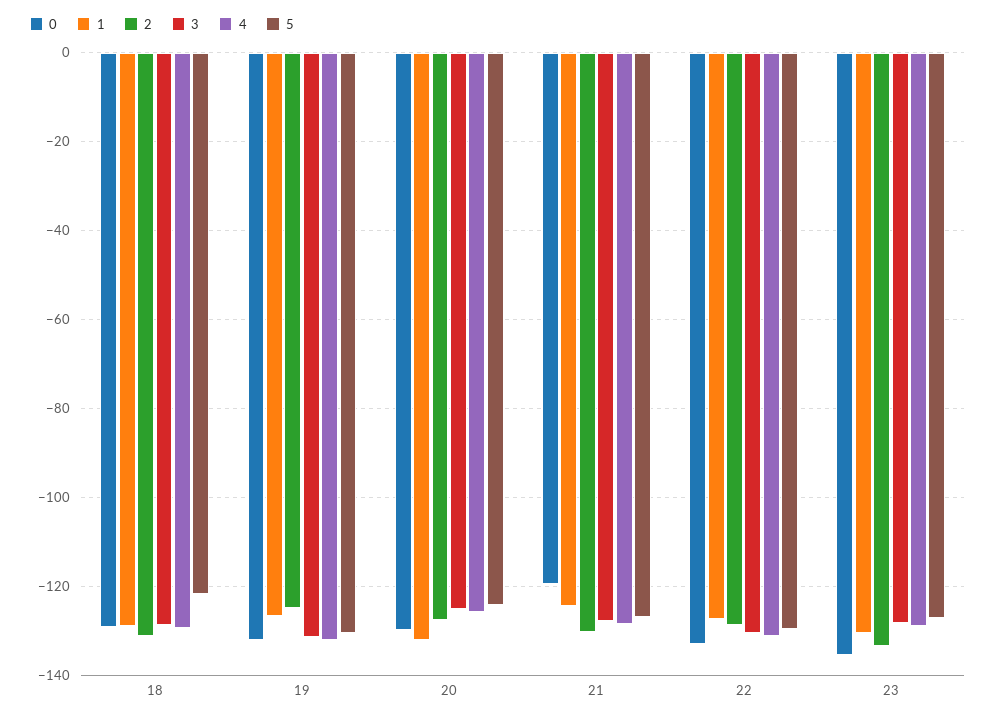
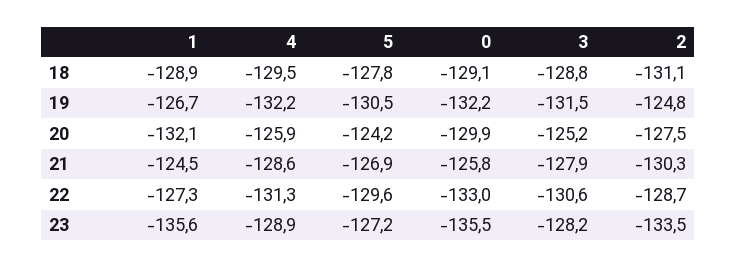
5, 18: -122 -> -127.8
0, 21: -120 -> -125.8
1, 23: -130 -> -135.6

